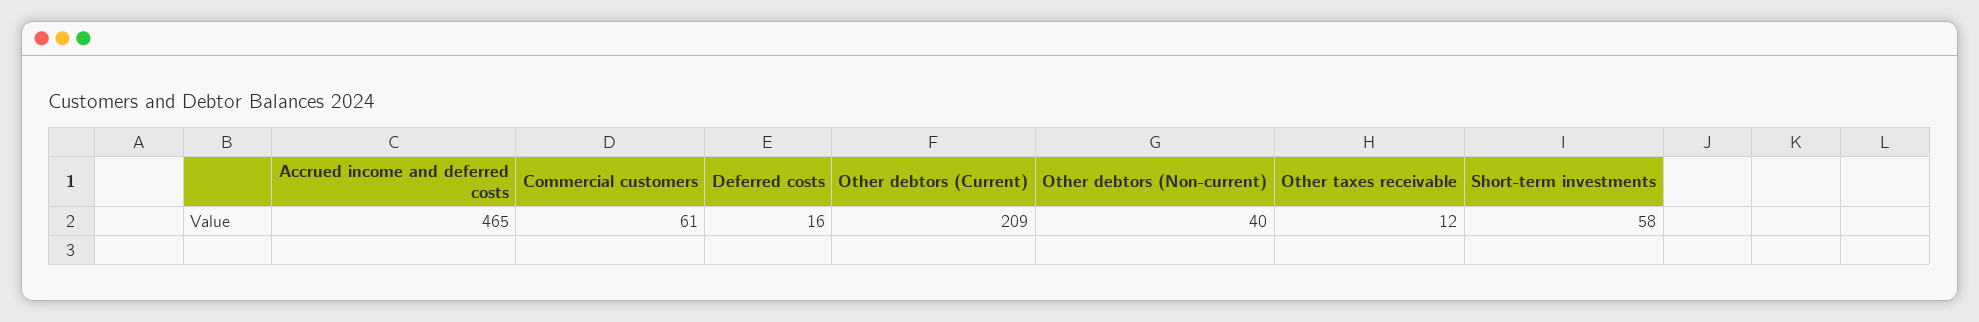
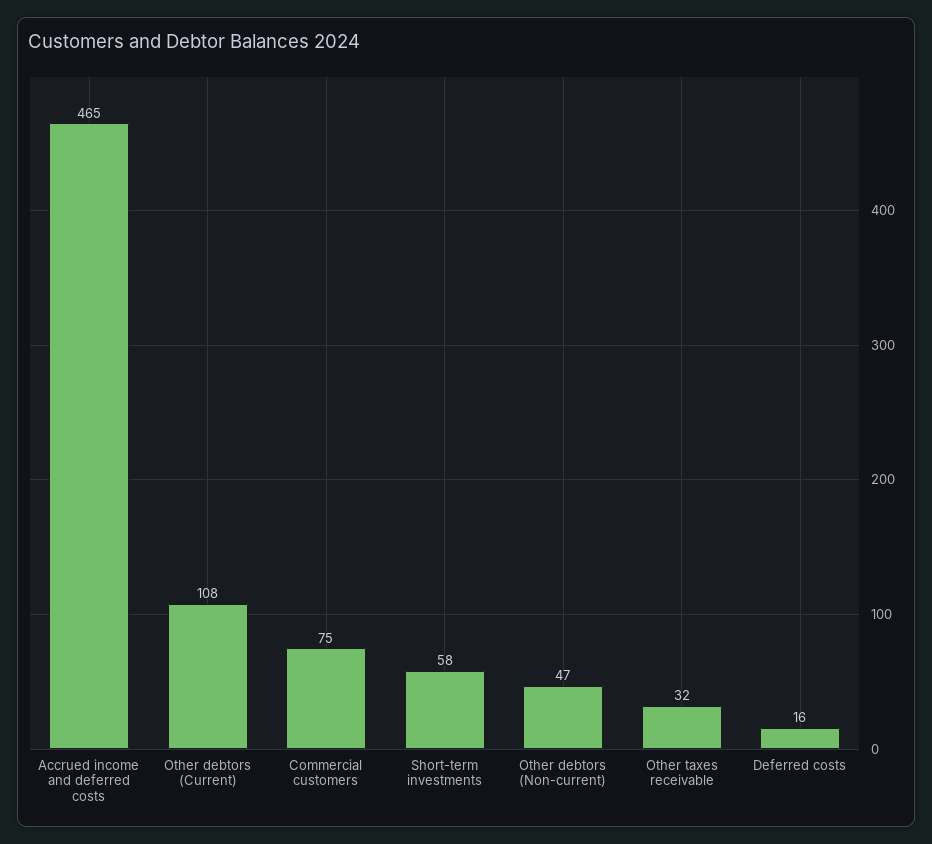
Commercial customers: 61 -> 75
Other debtors (Current): 209 -> 108
Other debtors (Non-current): 40 -> 47
Other taxes receivable: 12 -> 32

